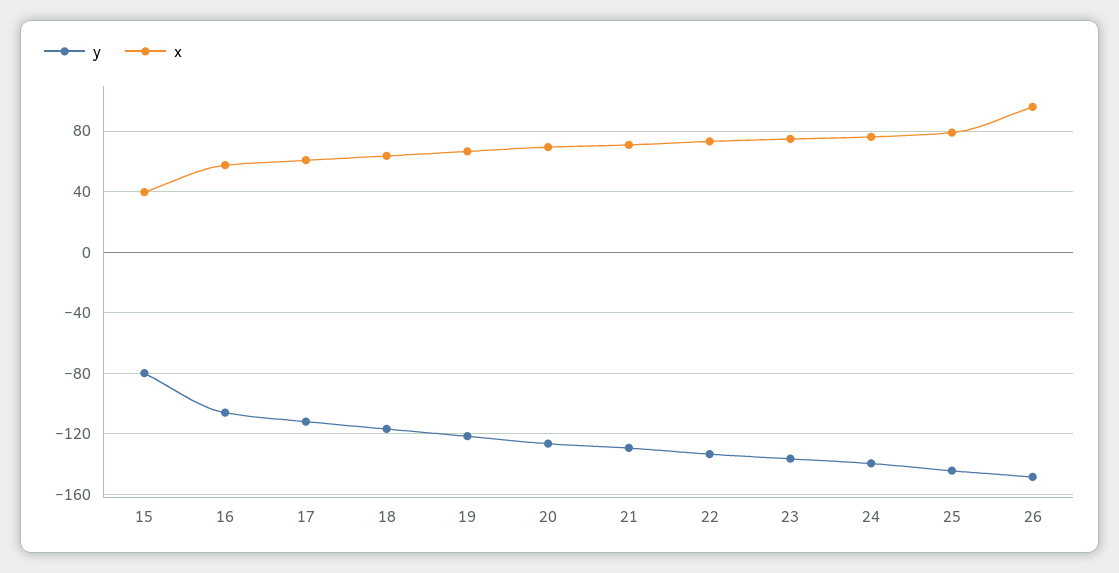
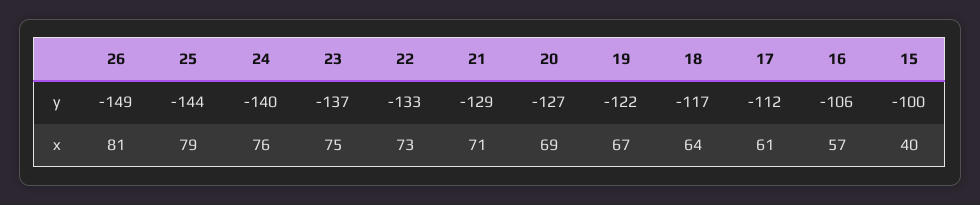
y, 15: -80 -> -100
x, 26: 95 -> 81

